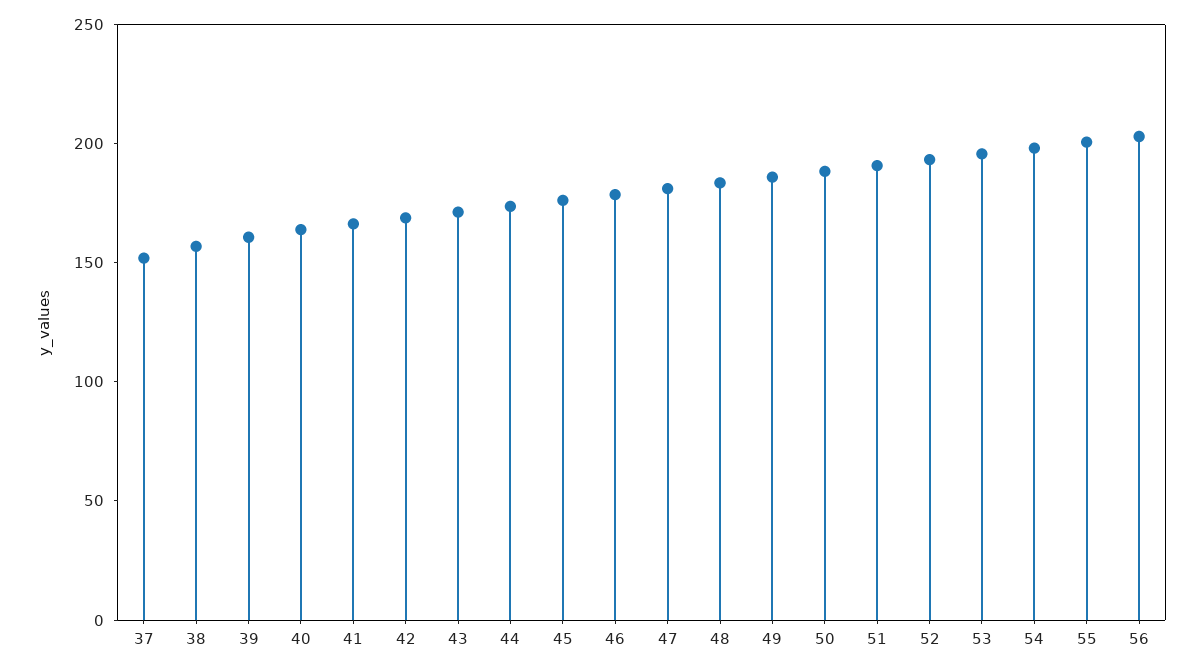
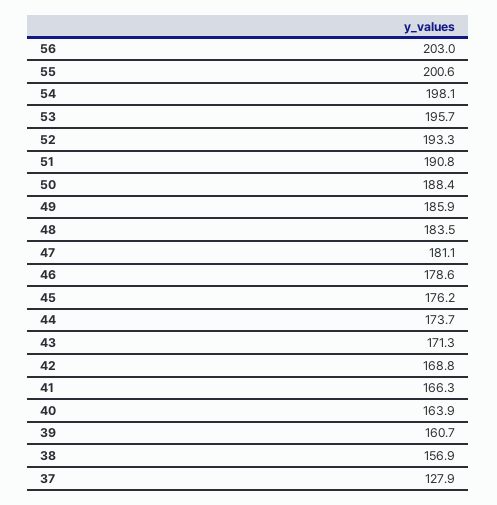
37: 150 -> 127.9

